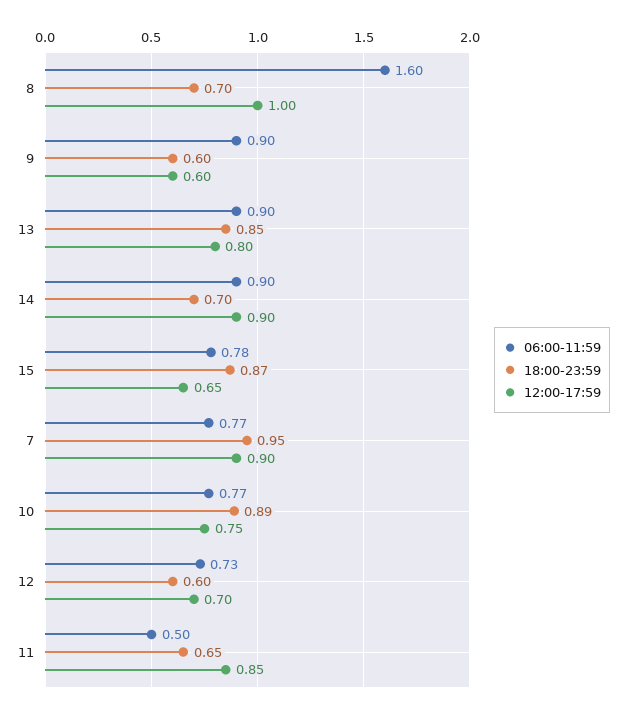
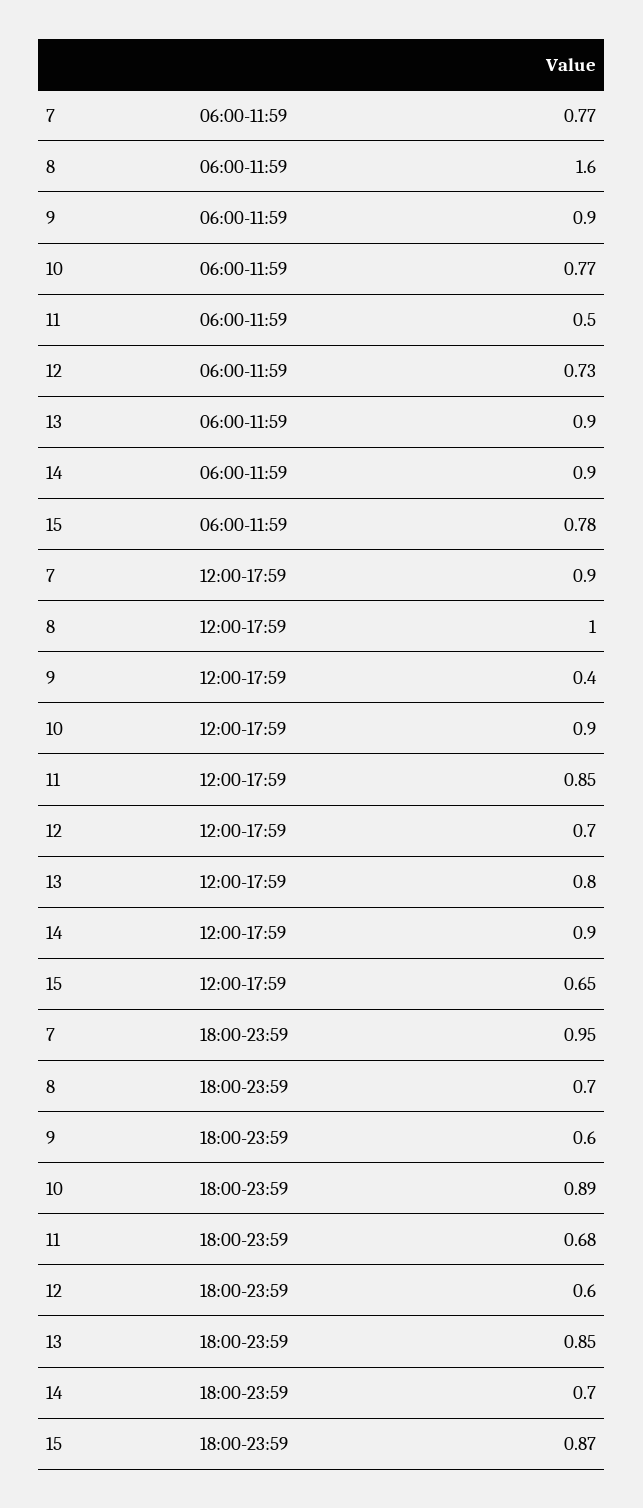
12:00-17:59, 9: 0.6 -> 0.4
12:00-17:59, 10: 0.75 -> 0.9
18:00-23:59, 11: 0.65 -> 0.68

